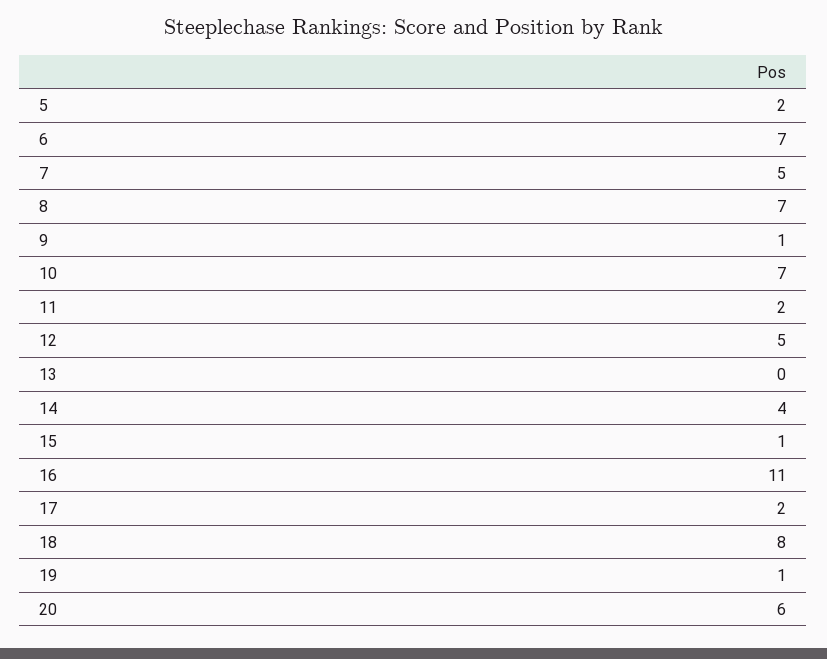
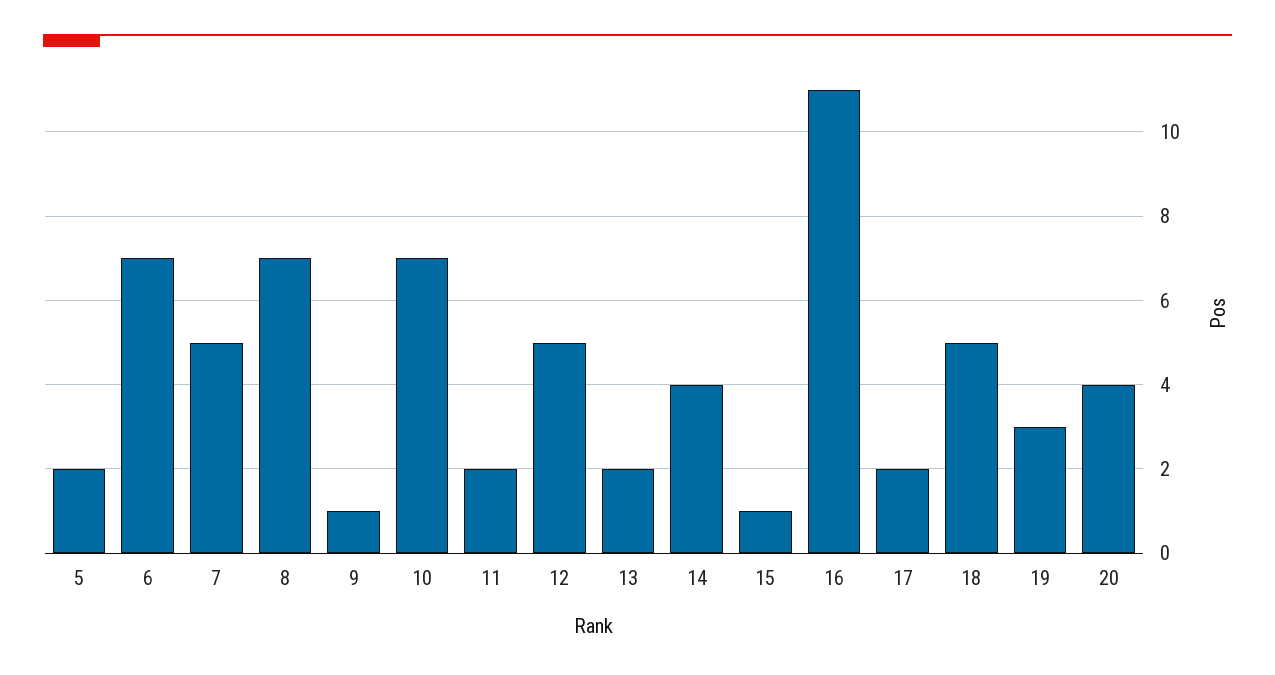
13: 0 -> 2
18: 8 -> 5
19: 1 -> 3
20: 6 -> 4

